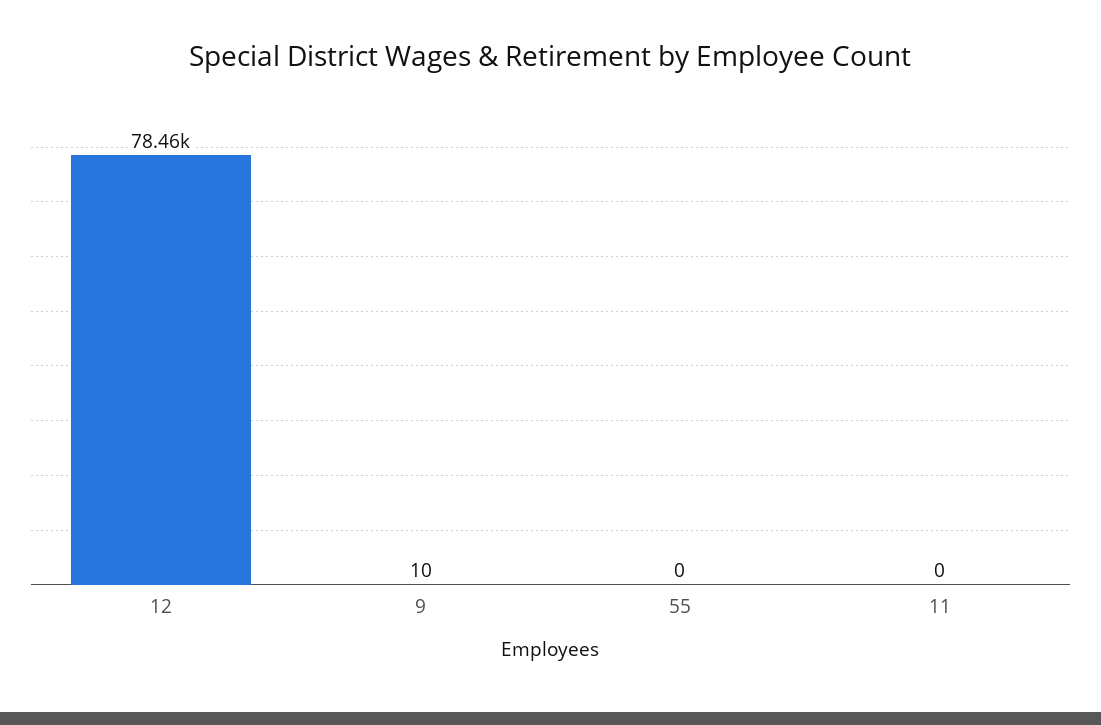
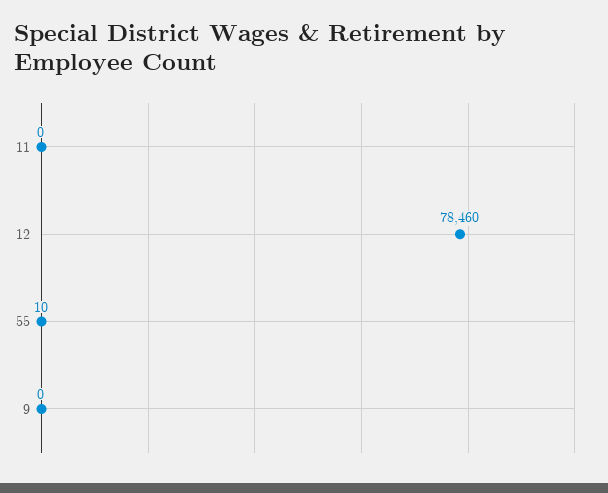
9: 10 -> 0
55: 0 -> 10

